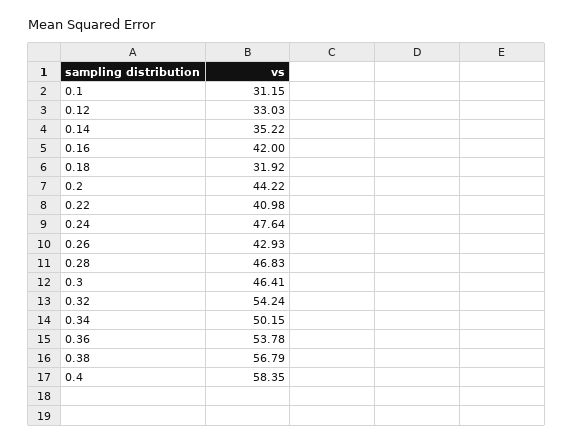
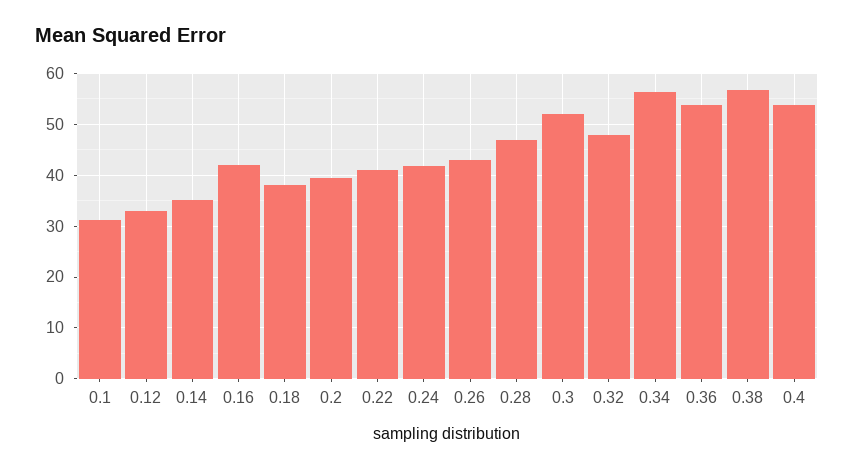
0.18: 31.92 -> 38
0.2: 44.22 -> 40
0.24: 47.64 -> 42
0.3: 46.41 -> 52
0.32: 54.24 -> 48
0.34: 50.15 -> 56
0.4: 58.35 -> 54

